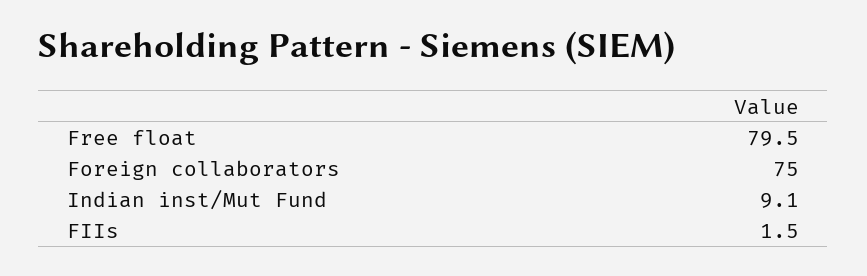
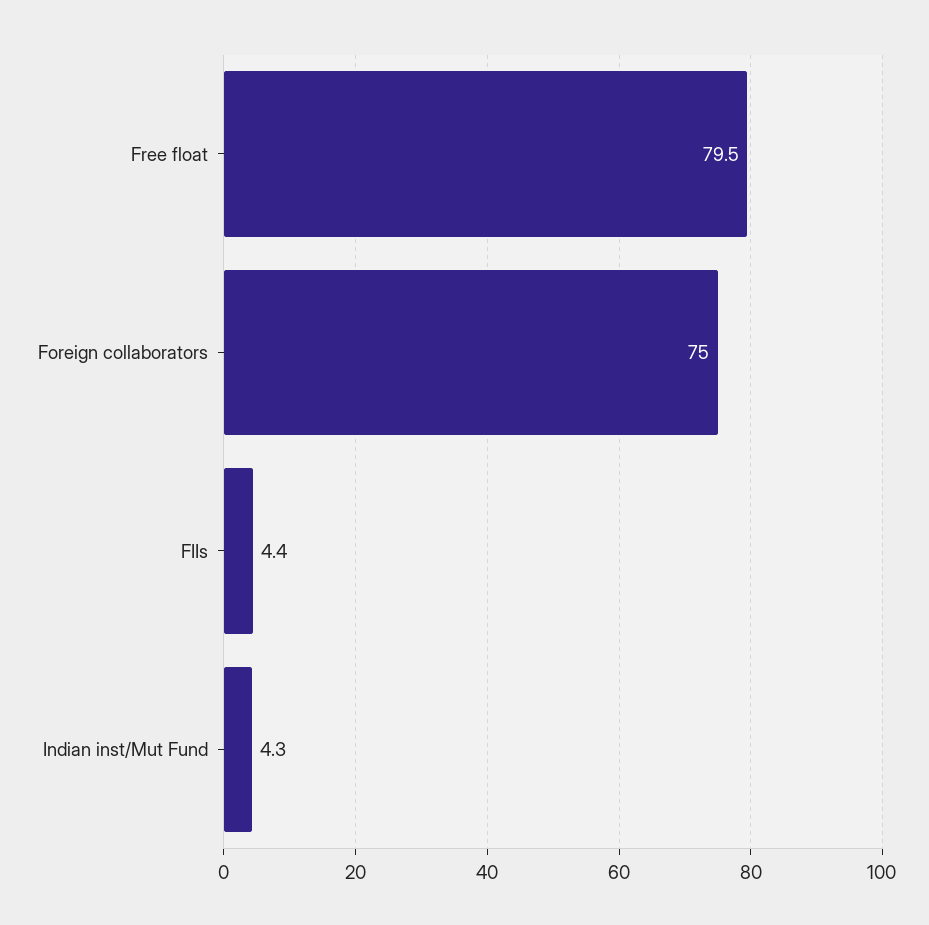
Indian inst/Mut Fund: 9.1 -> 4.3
FIIs: 1.5 -> 4.4

